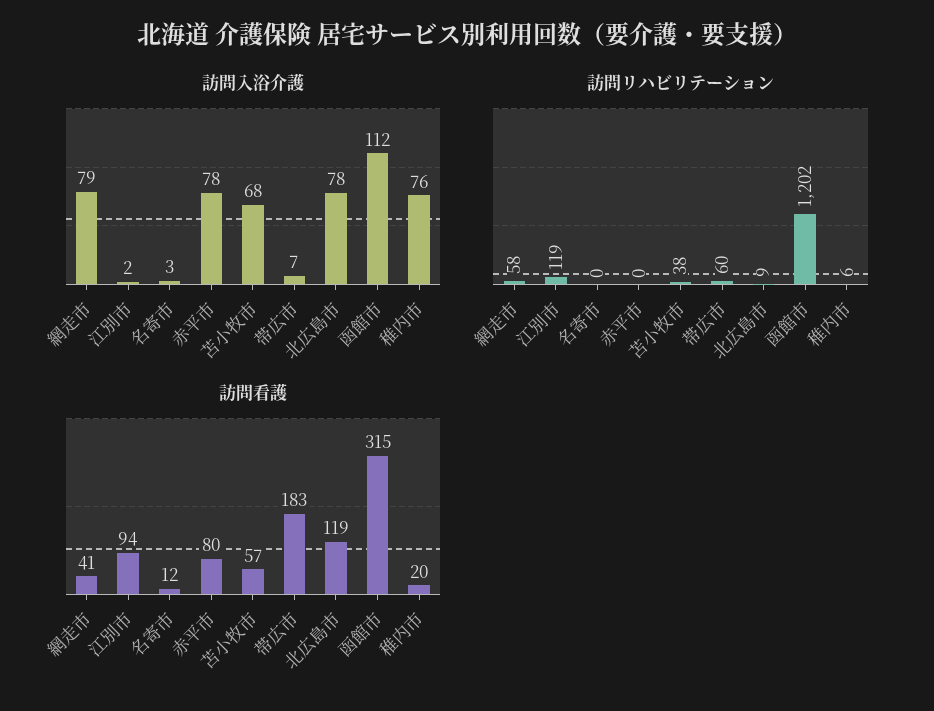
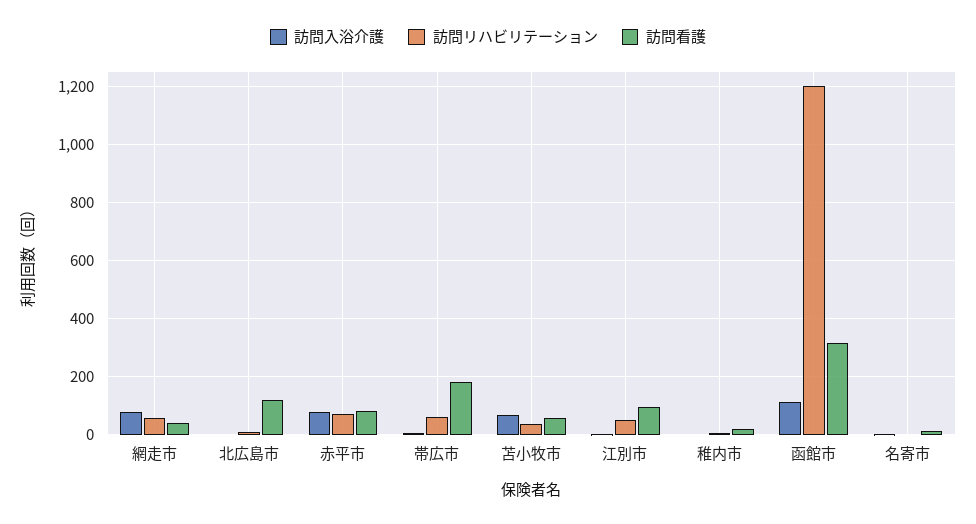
訪問入浴介護, 北広島市: 78 -> 0
訪問入浴介護, 稚内市: 76 -> 0
訪問リハビリテーション, 江別市: 119 -> 50
訪問リハビリテーション, 赤平市: 0 -> 75

